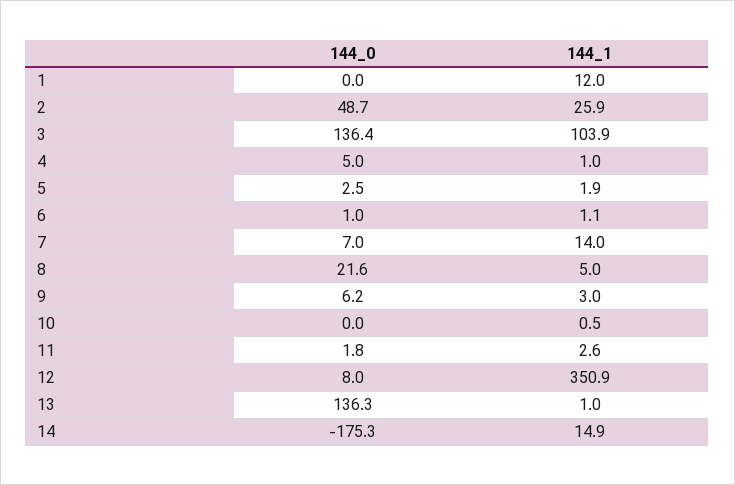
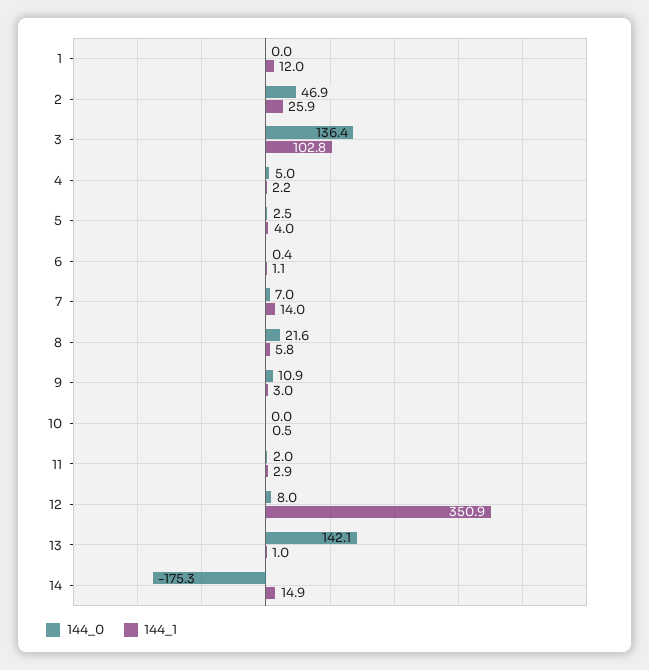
144_0, 2: 48.7 -> 46.9
144_1, 3: 103.9 -> 102.8
144_1, 4: 1 -> 2.2
144_1, 5: 1.9 -> 4
144_0, 6: 1 -> 0.4
144_1, 8: 5 -> 5.8
144_0, 9: 6.2 -> 10.9
144_0, 11: 1.8 -> 2
144_1, 11: 2.6 -> 2.9
144_0, 13: 136.3 -> 142.1

